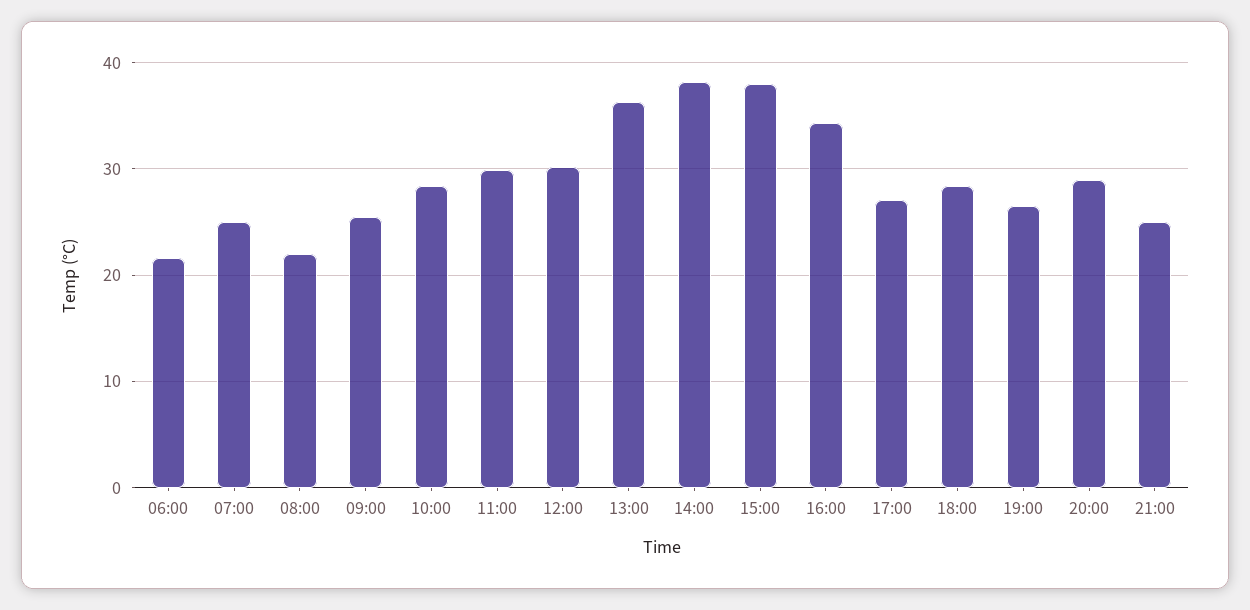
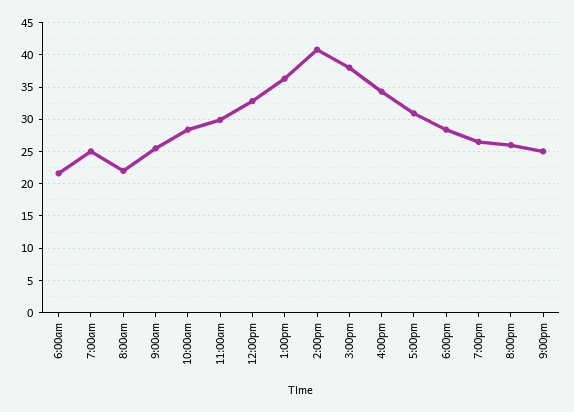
12:00: 30 -> 33
14:00: 38 -> 41
17:00: 27 -> 31
20:00: 29 -> 26

